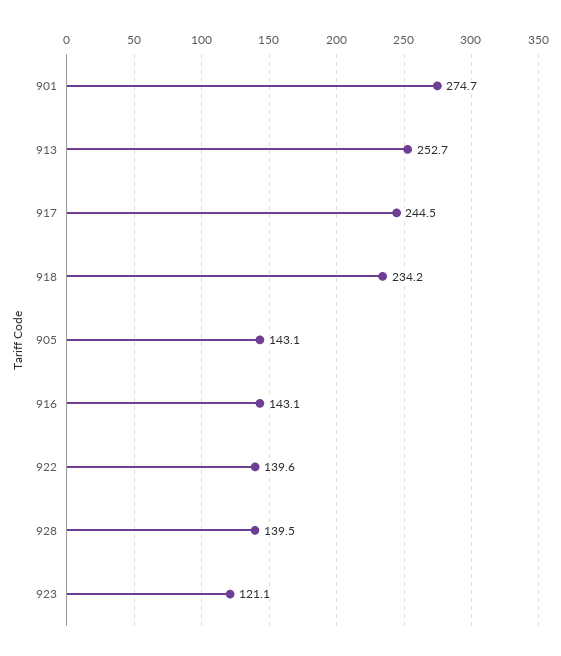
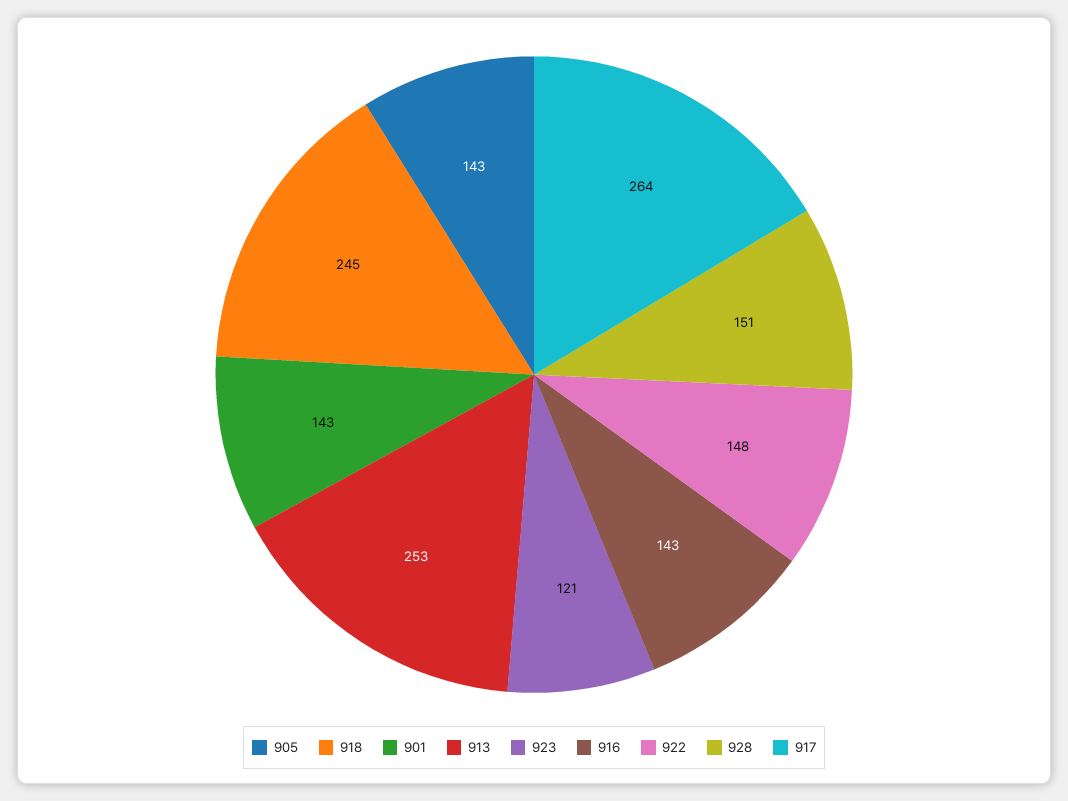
901: 274.7 -> 143
917: 244.5 -> 264
918: 234.2 -> 245
922: 139.6 -> 148
928: 139.5 -> 151

